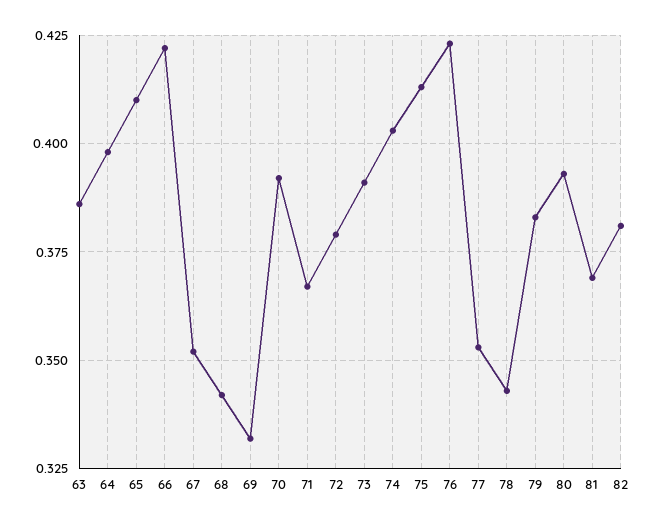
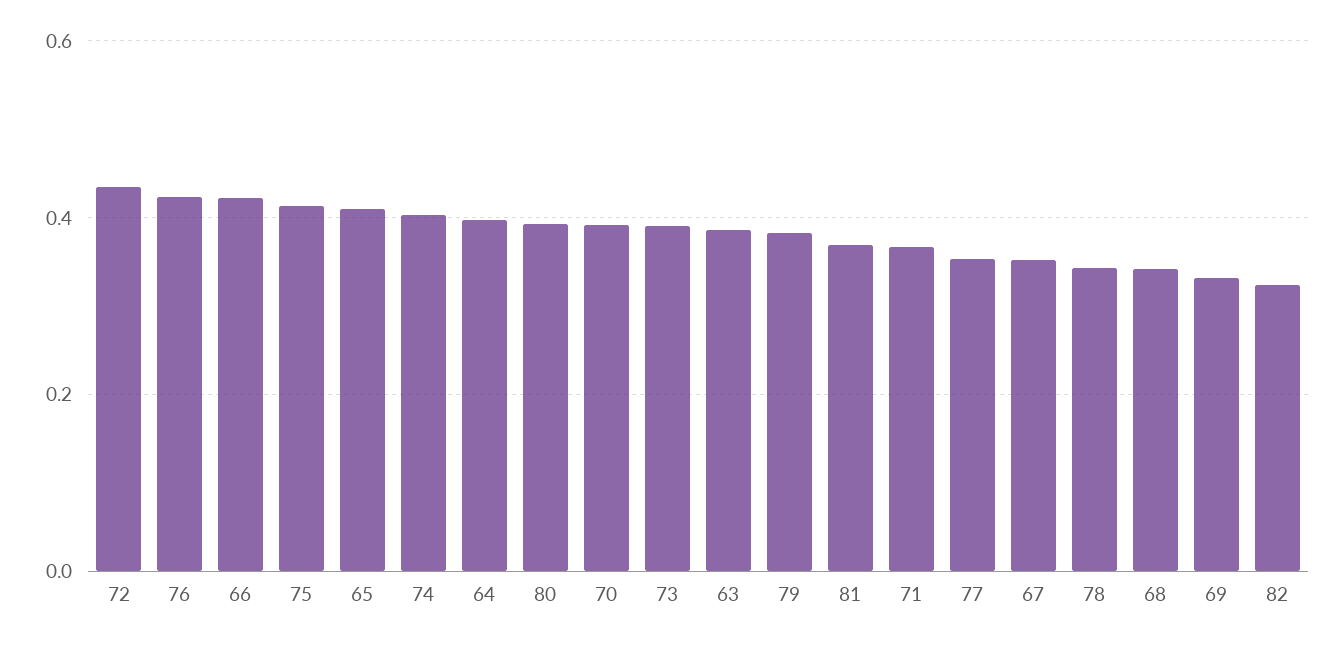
72: 0.38 -> 0.44
82: 0.38 -> 0.32

